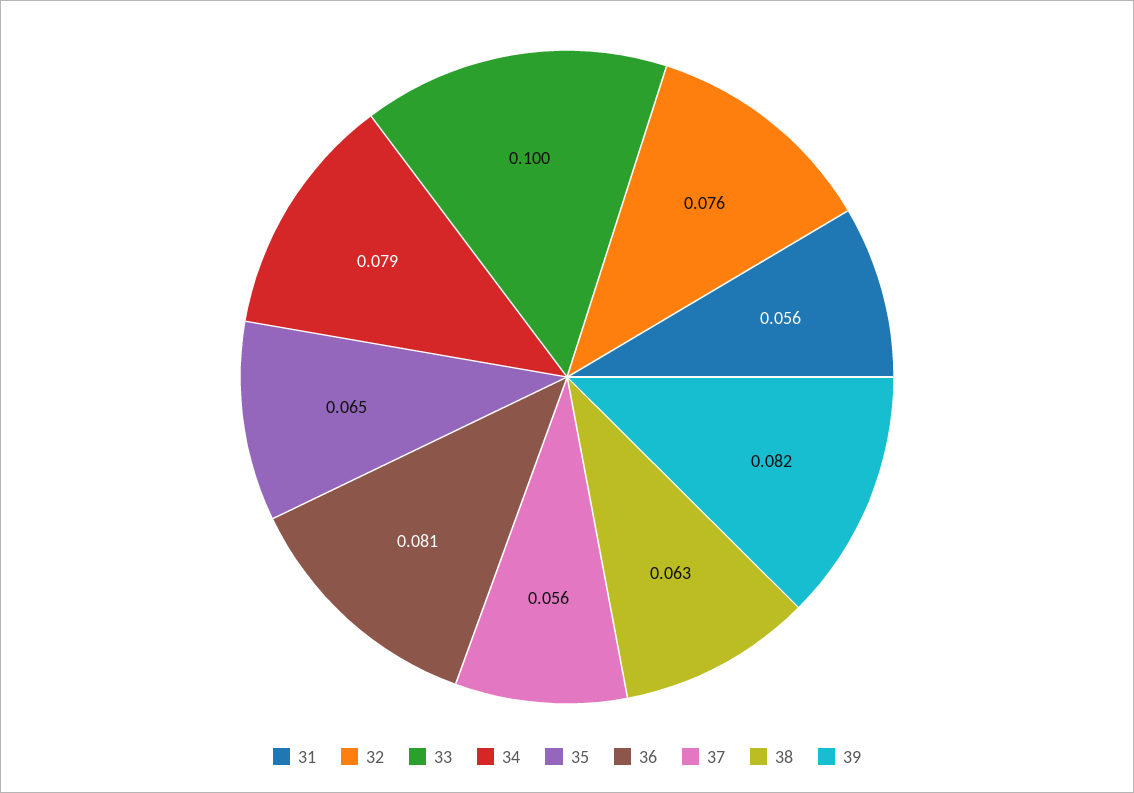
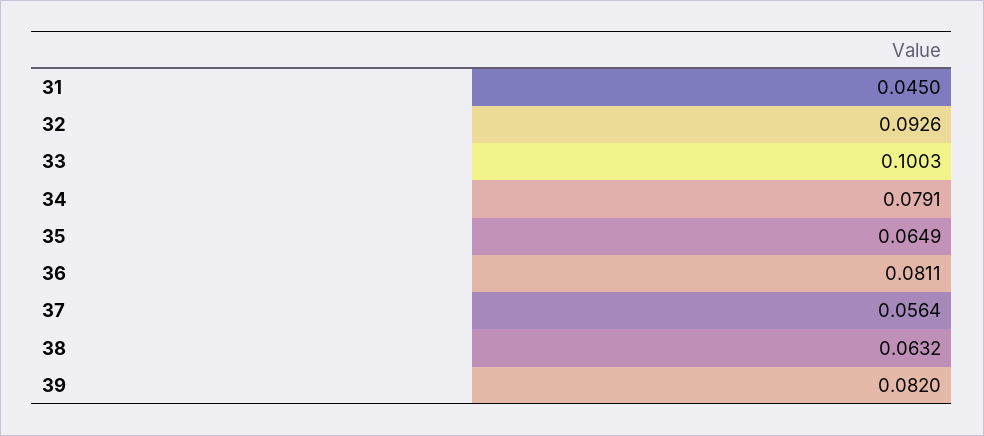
31: 0.056 -> 0.045
32: 0.076 -> 0.0926

